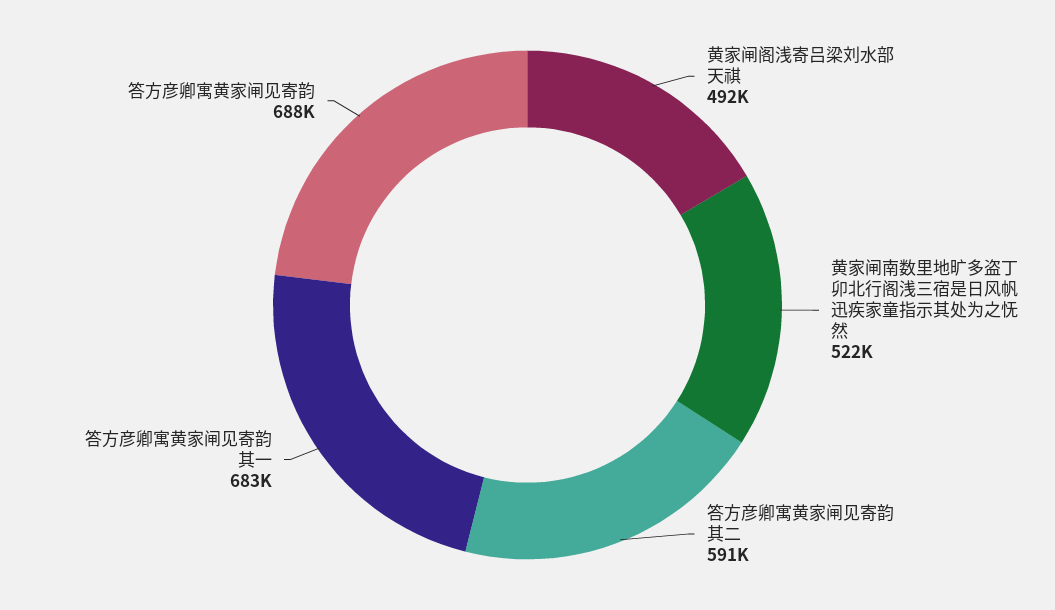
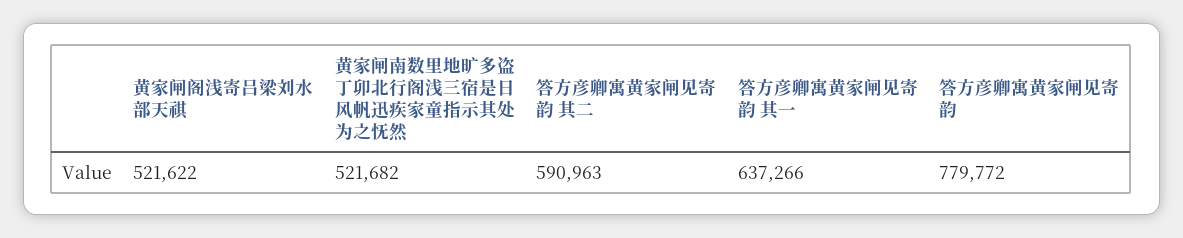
黄家闸阁浅寄吕梁刘水部天祺: 492000 -> 521622
答方彦卿寓黄家闸见寄韵 其一: 683000 -> 637266
答方彦卿寓黄家闸见寄韵: 688000 -> 779772

